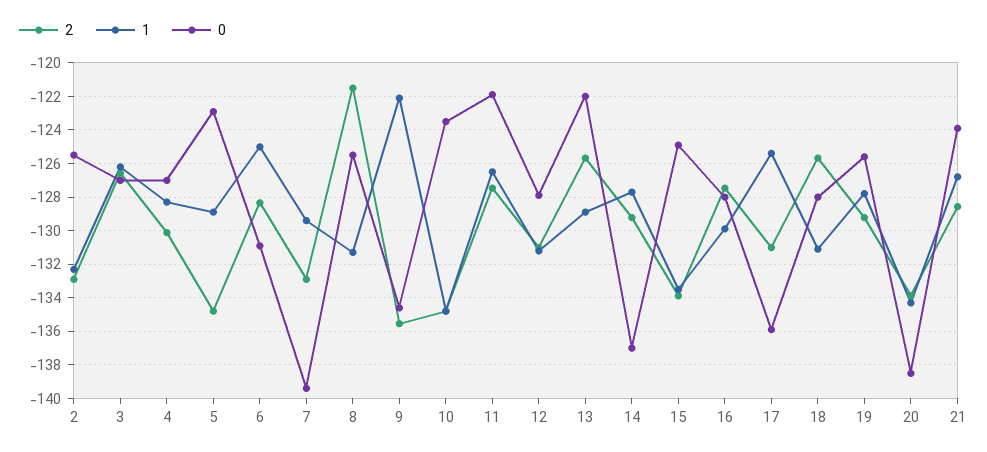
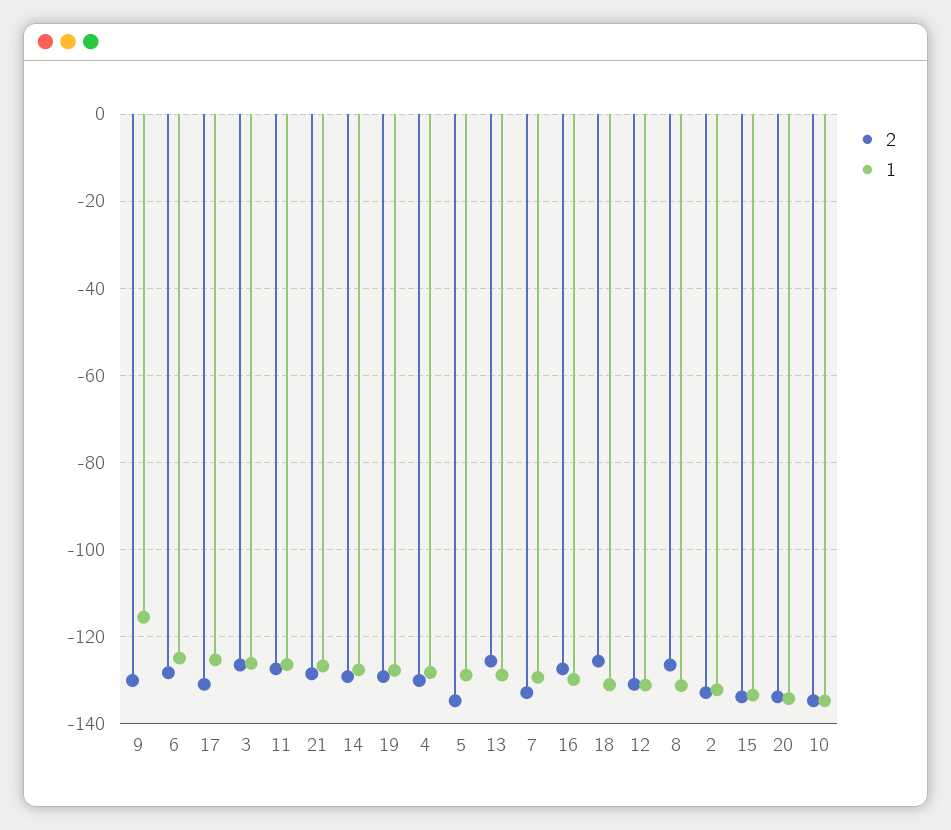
0, 2: -125.5 -> none
0, 3: -127 -> none
0, 4: -127 -> none
0, 5: -123 -> none
0, 6: -131 -> none
0, 7: -139.5 -> none
2, 8: -121.5 -> -126
0, 8: -125.5 -> none
2, 9: -135.5 -> -130
1, 9: -122 -> -116
0, 9: -134.5 -> none
0, 10: -123.5 -> none
0, 11: -122 -> none
0, 12: -128 -> none
0, 13: -122 -> none
0, 14: -137 -> none
0, 15: -125 -> none
0, 16: -128 -> none
0, 17: -136 -> none
0, 18: -128 -> none
0, 19: -125.5 -> none
0, 20: -138.5 -> none
0, 21: -124 -> none

